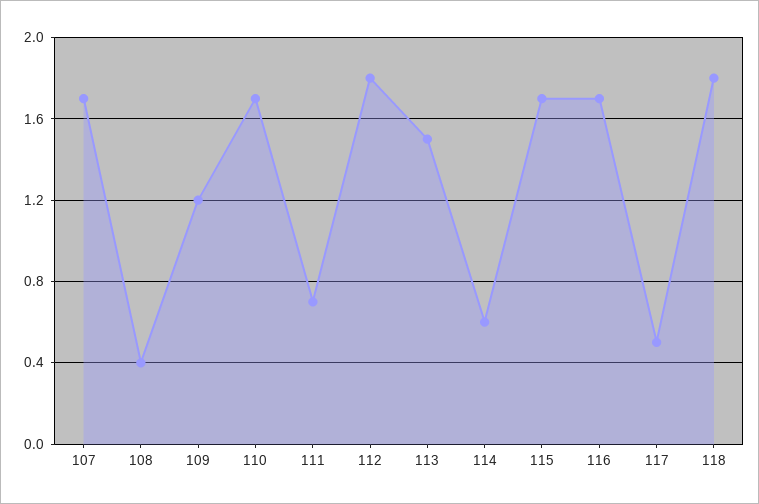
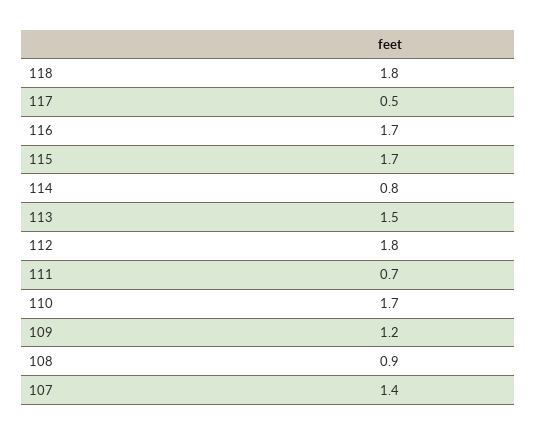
107: 1.7 -> 1.4
108: 0.4 -> 0.9
114: 0.6 -> 0.8

